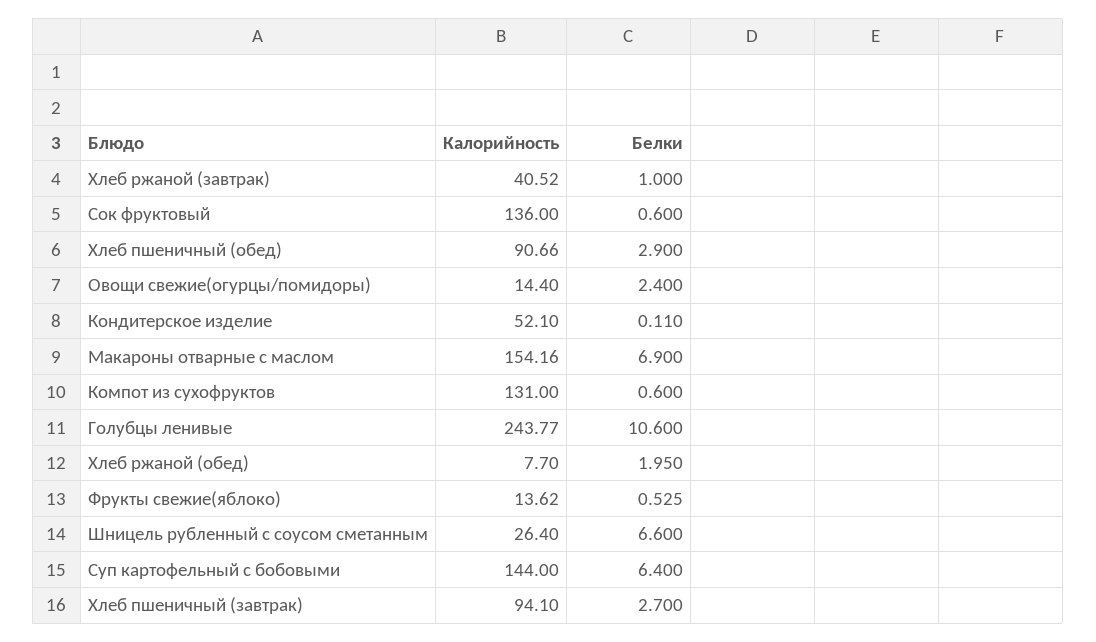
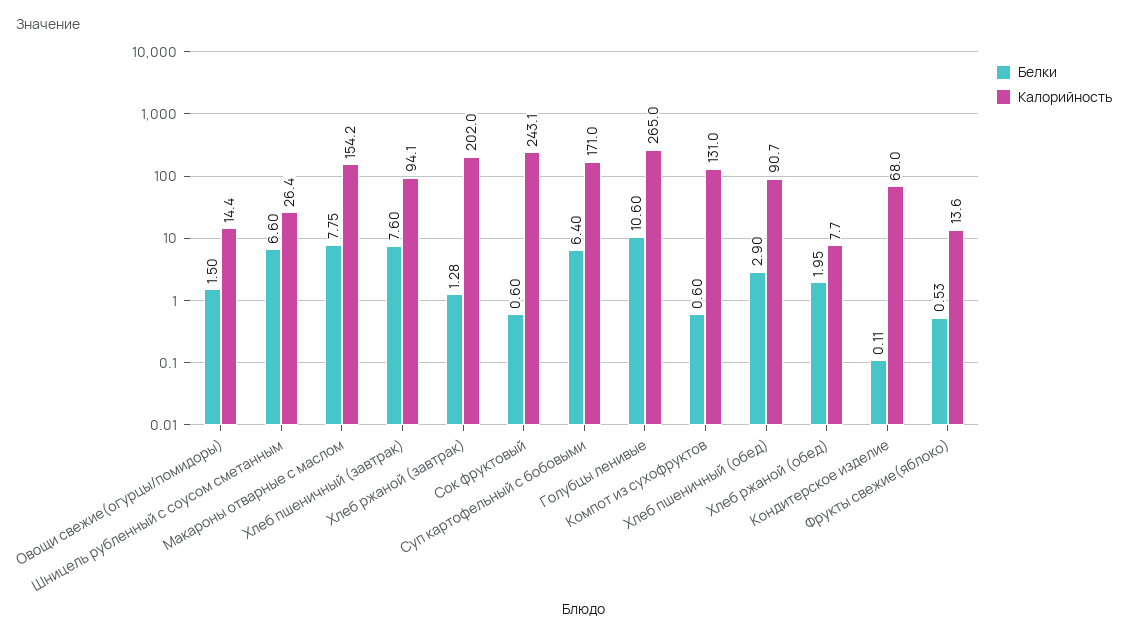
Калорийность, Хлеб ржаной (завтрак): 40.52 -> 202
Белки, Хлеб ржаной (завтрак): 1 -> 1.28
Калорийность, Сок фруктовый: 136 -> 243.1
Белки, Овощи свежие(огурцы/помидоры): 2.4 -> 1.5
Калорийность, Кондитерское изделие: 52.1 -> 68
Белки, Макароны отварные с маслом: 6.9 -> 7.75
Калорийность, Голубцы ленивые: 243.77 -> 265
Калорийность, Суп картофельный с бобовыми: 144 -> 171
Белки, Хлеб пшеничный (завтрак): 2.7 -> 7.6

